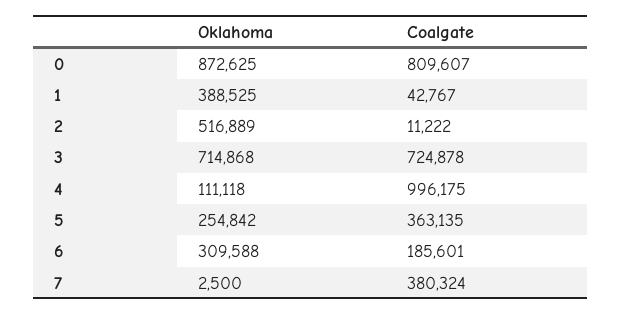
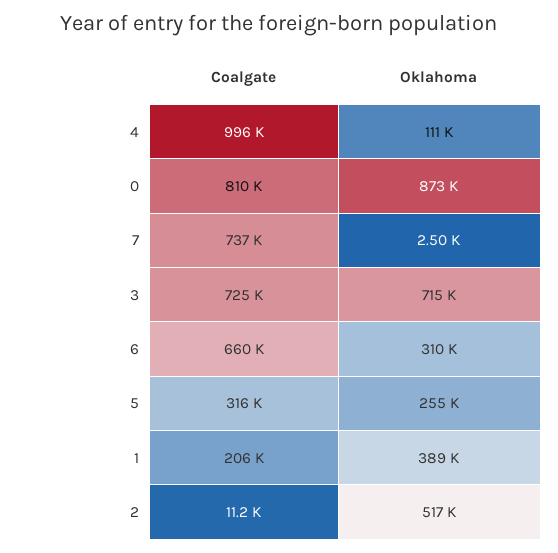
Coalgate, 1: 42767 -> 206000
Coalgate, 5: 363135 -> 316000
Coalgate, 6: 185601 -> 660000
Coalgate, 7: 380324 -> 737000

